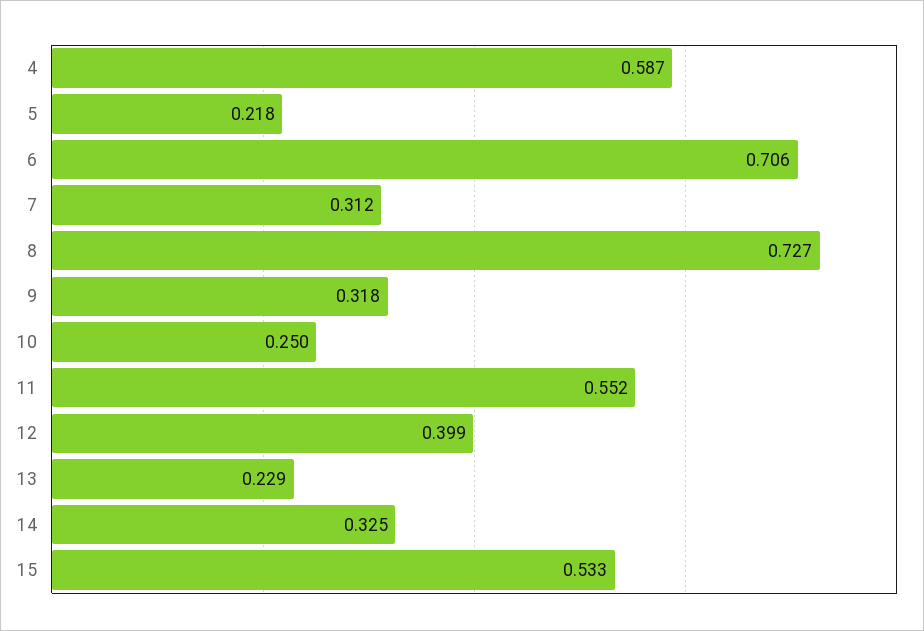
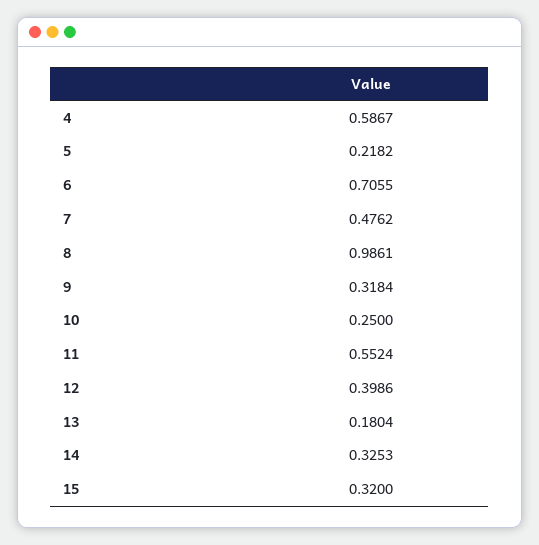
7: 0.312 -> 0.4762
8: 0.727 -> 0.9861
13: 0.229 -> 0.1804
15: 0.533 -> 0.32

